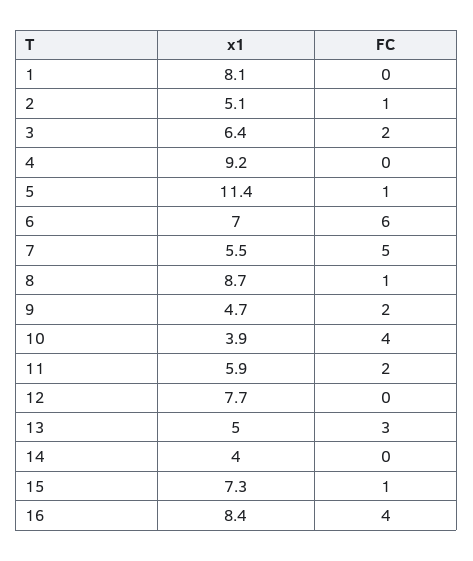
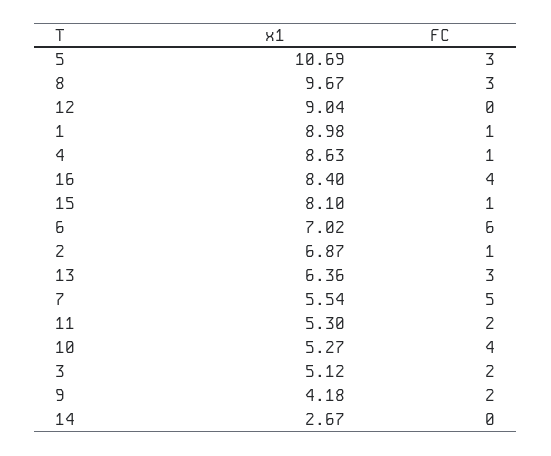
x1, 1: 8.1 -> 8.98
FC, 1: 0 -> 1
x1, 2: 5.1 -> 6.87
x1, 3: 6.4 -> 5.12
x1, 4: 9.2 -> 8.63
FC, 4: 0 -> 1
x1, 5: 11.4 -> 10.69
FC, 5: 1 -> 3
x1, 8: 8.7 -> 9.67
FC, 8: 1 -> 3
x1, 9: 4.7 -> 4.18
x1, 10: 3.9 -> 5.27
x1, 11: 5.9 -> 5.3
x1, 12: 7.7 -> 9.04
x1, 13: 5 -> 6.36
x1, 14: 4 -> 2.67
x1, 15: 7.3 -> 8.1

